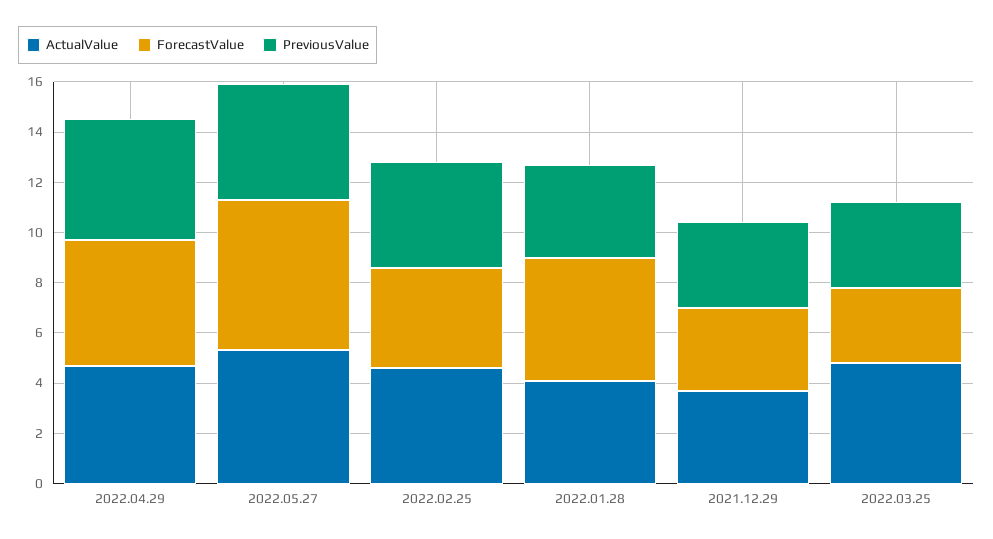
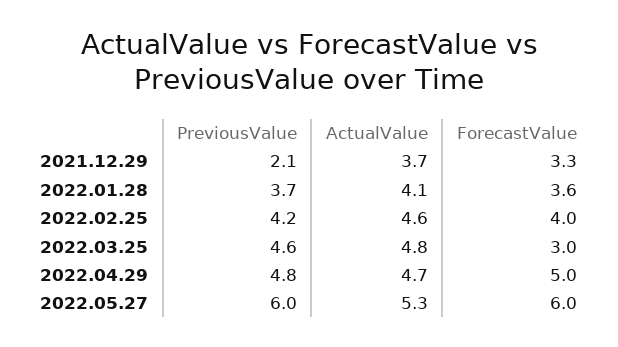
PreviousValue, 2022.05.27: 4.5 -> 6
ForecastValue, 2022.01.28: 5 -> 3.6
PreviousValue, 2021.12.29: 3.5 -> 2.1
PreviousValue, 2022.03.25: 3.5 -> 4.6

